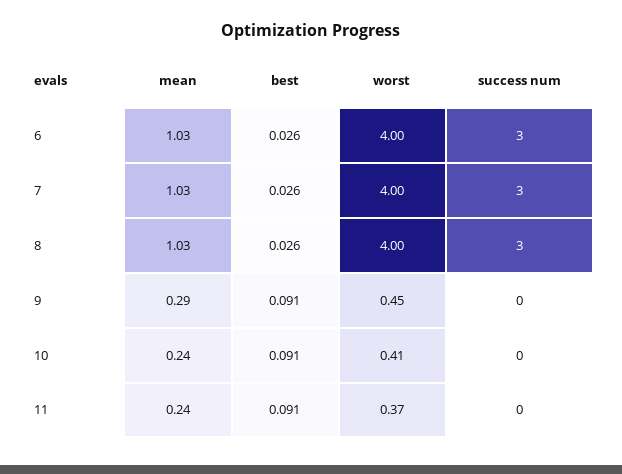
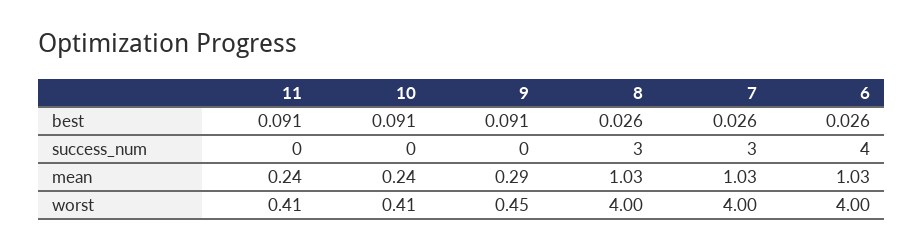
success num, 6: 3 -> 4
worst, 11: 0.37 -> 0.41

